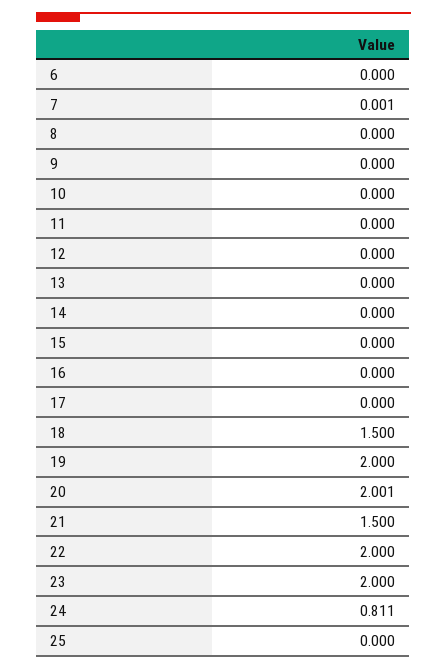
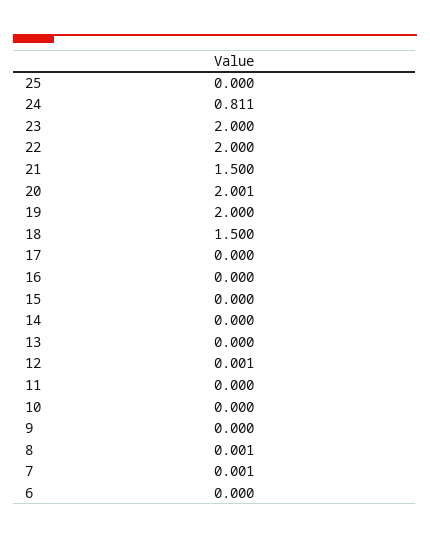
8: 0 -> 0.001
12: 0 -> 0.001

